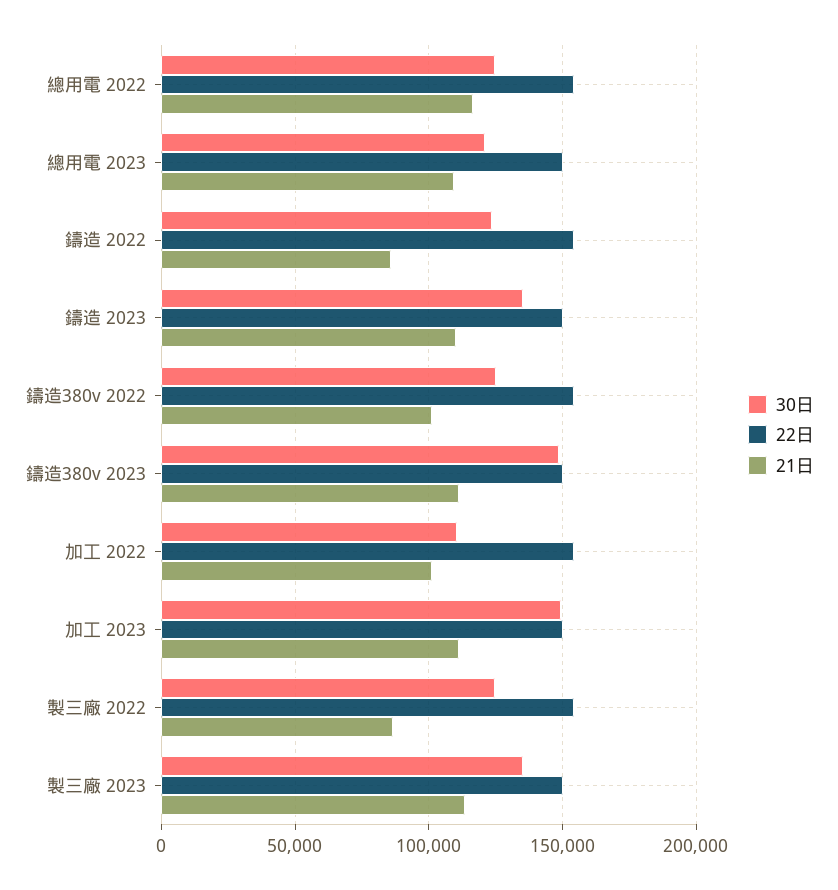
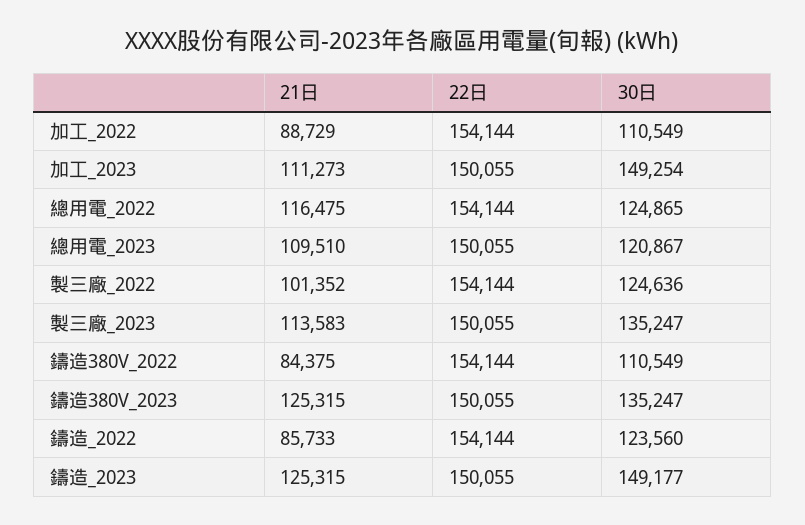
30日, 鑄造 2023: 135000 -> 149177
21日, 鑄造 2023: 110000 -> 125315
30日, 鑄造380v 2022: 125000 -> 110549
21日, 鑄造380v 2022: 100000 -> 84375
30日, 鑄造380v 2023: 150000 -> 135247
21日, 鑄造380v 2023: 110000 -> 125315
21日, 加工 2022: 100000 -> 88729
21日, 製三廠 2022: 85000 -> 101352

